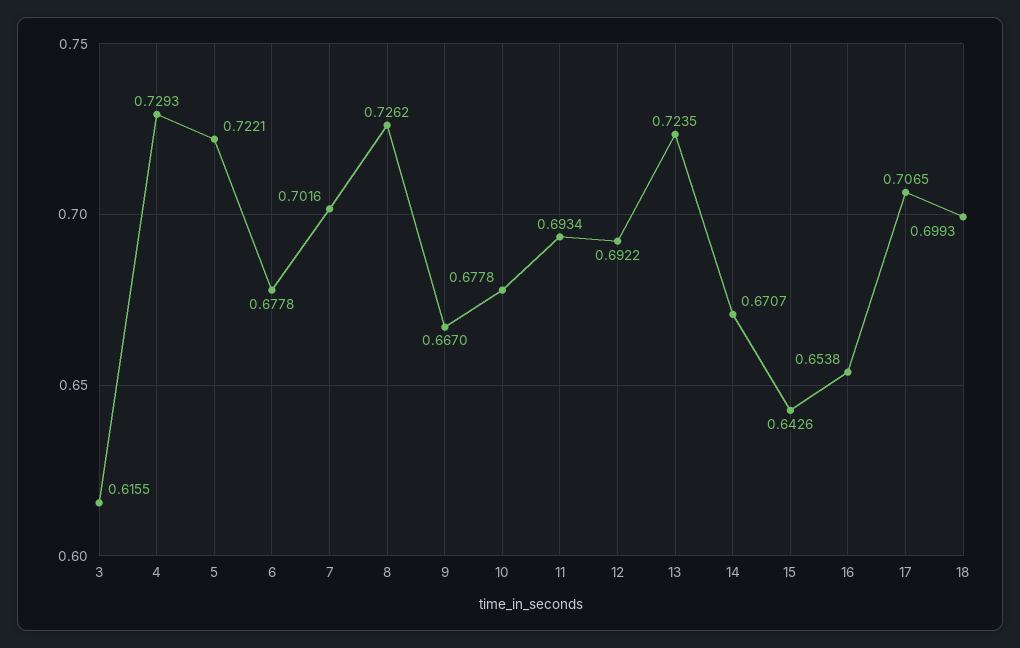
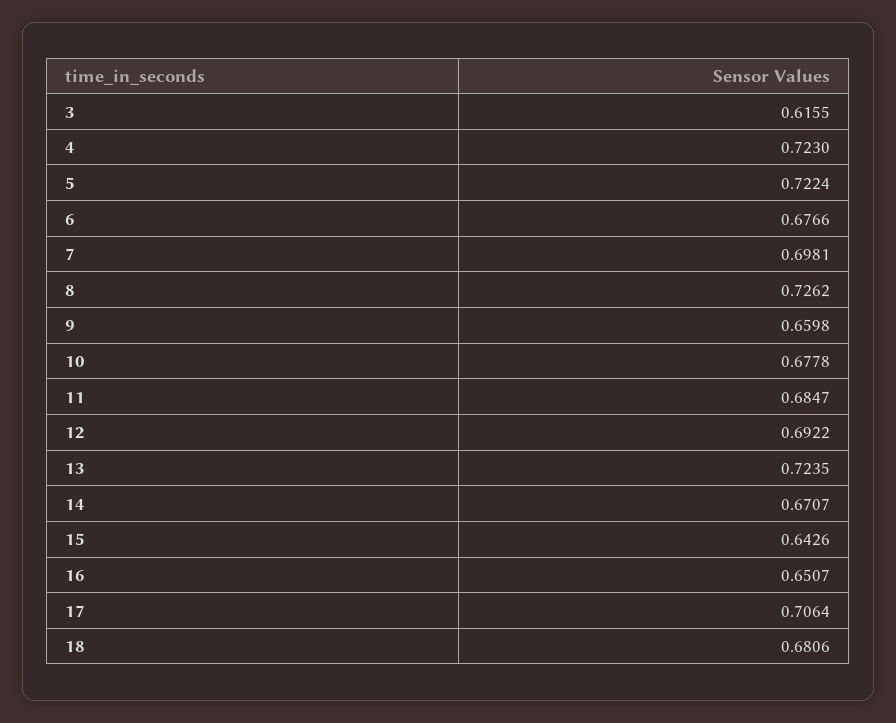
4: 0.7293 -> 0.723
5: 0.7221 -> 0.7224
6: 0.6778 -> 0.6766
7: 0.7016 -> 0.6981
9: 0.667 -> 0.6598
11: 0.6934 -> 0.6847
16: 0.6538 -> 0.6507
17: 0.7065 -> 0.7064
18: 0.6993 -> 0.6806

